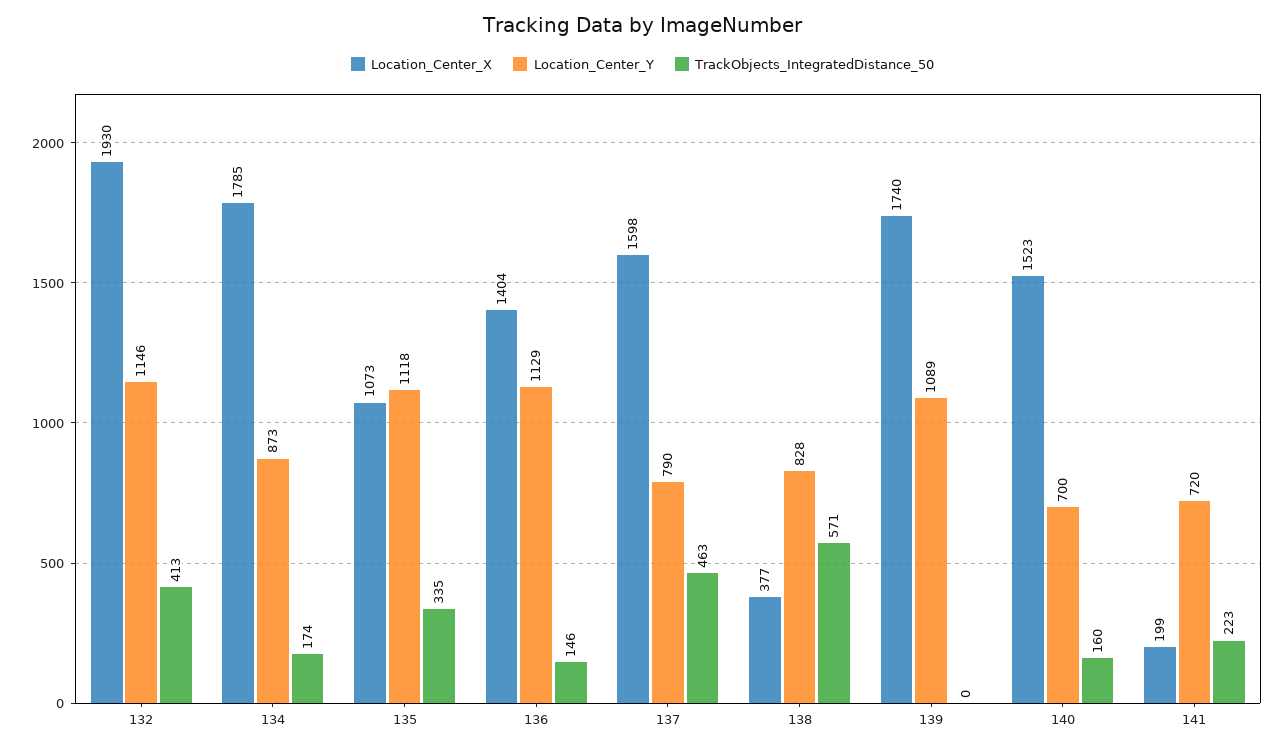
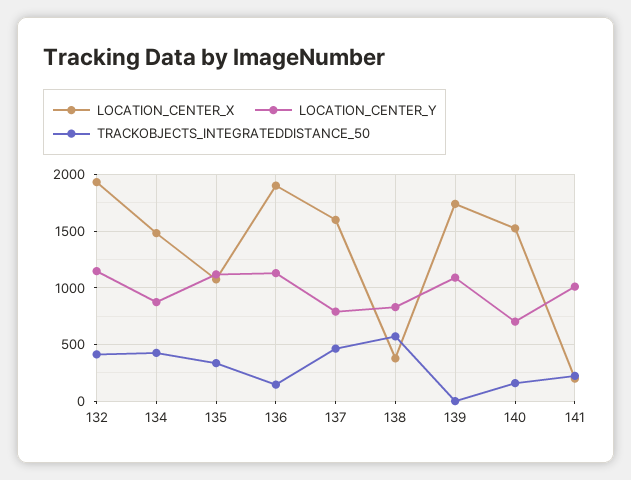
Location_Center_X, 134: 1785 -> 1500
TrackObjects_IntegratedDistance_50, 134: 174 -> 400
Location_Center_X, 136: 1404 -> 1900
Location_Center_Y, 141: 720 -> 1000

